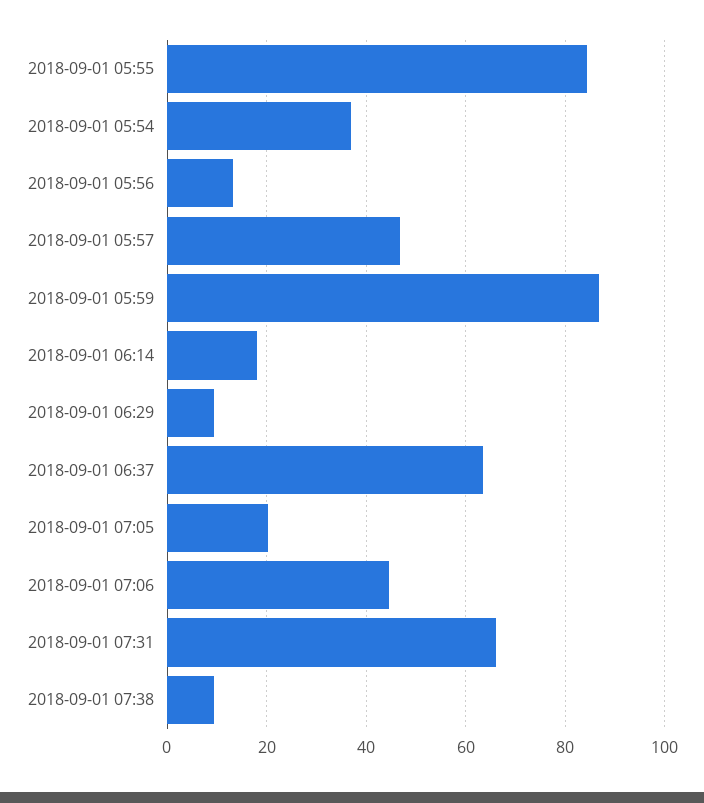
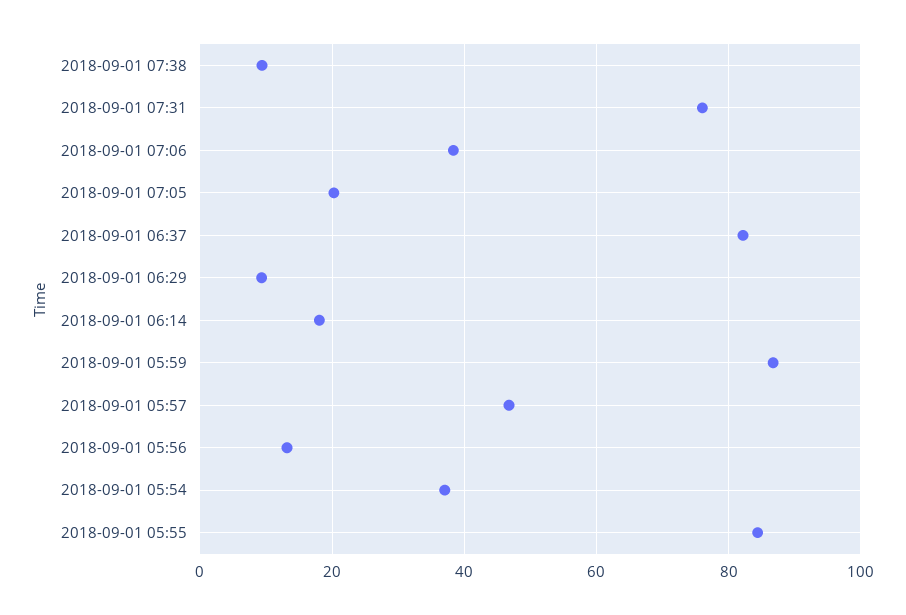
2018-09-01 06:37: 64 -> 82
2018-09-01 07:06: 44 -> 38
2018-09-01 07:31: 66 -> 76

